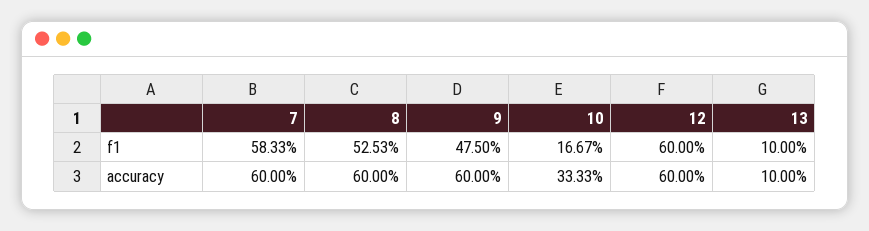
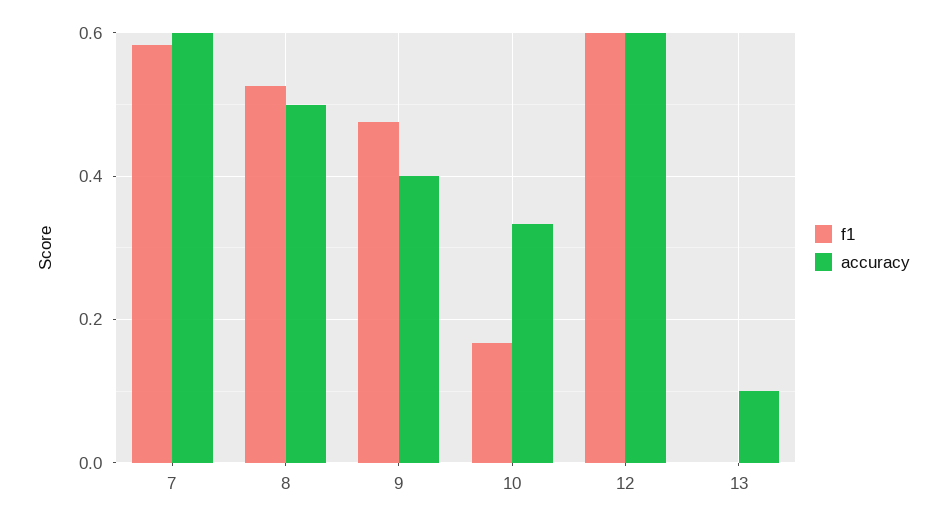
f1, 13: 0.1 -> 0
accuracy, 8: 0.6 -> 0.5
accuracy, 9: 0.6 -> 0.4

